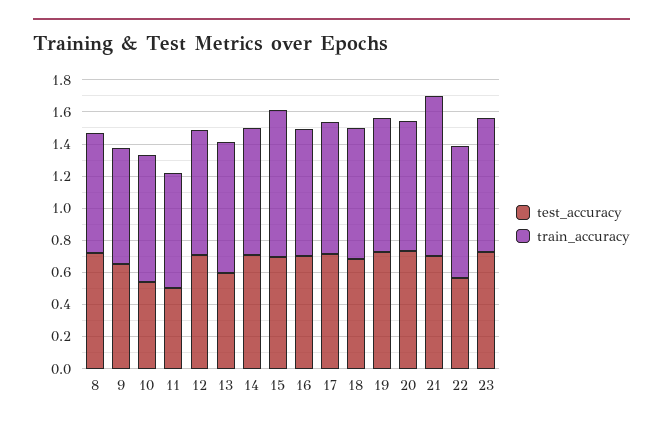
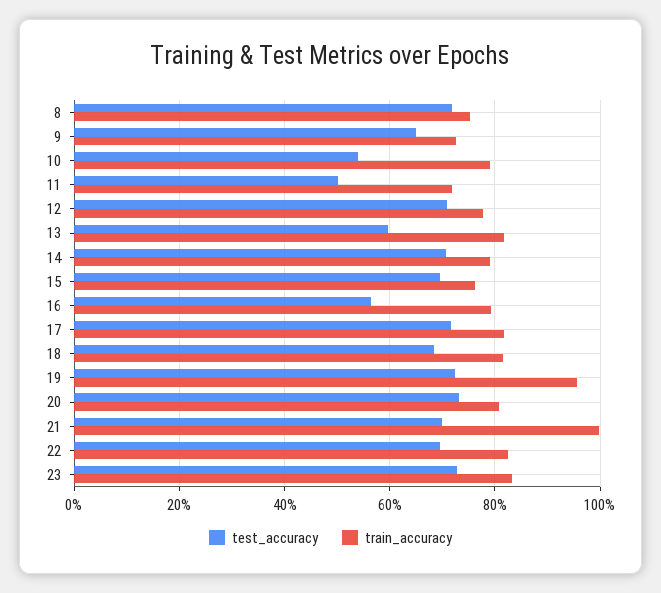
train_accuracy, 15: 0.9 -> 0.76
test_accuracy, 16: 0.7 -> 0.56
train_accuracy, 19: 0.85 -> 0.96
test_accuracy, 22: 0.55 -> 0.7

